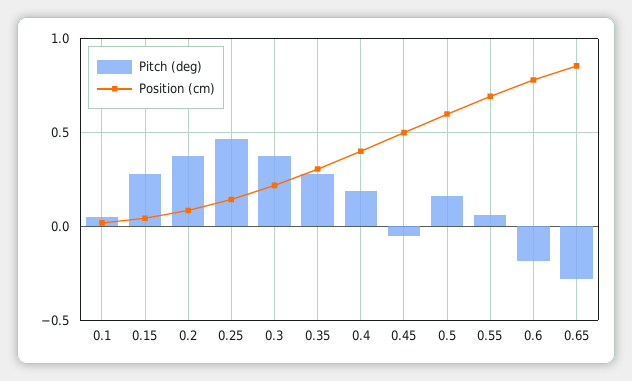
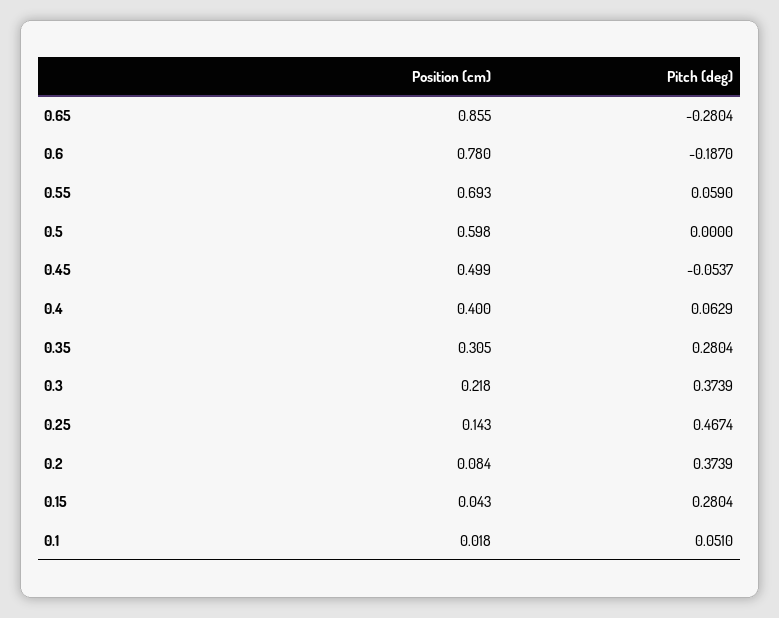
Pitch (deg), 0.4: 0.2 -> 0.0629
Pitch (deg), 0.5: 0.15 -> 0

